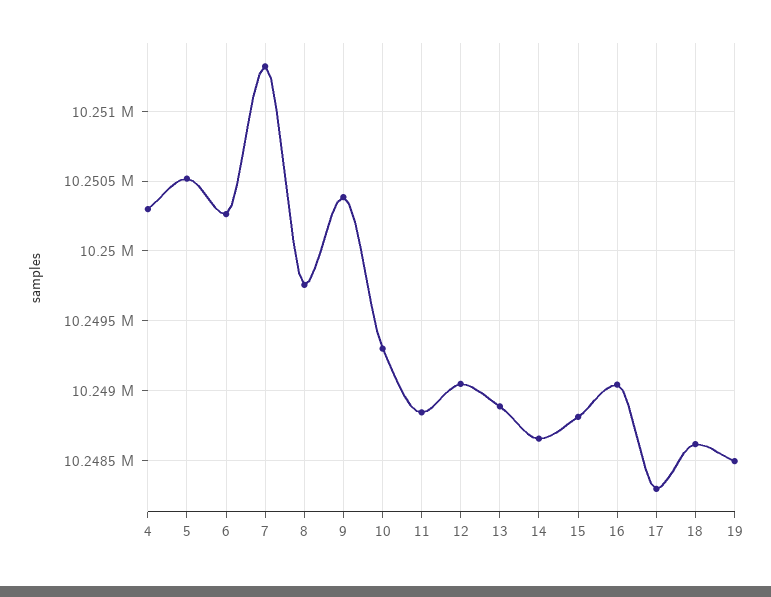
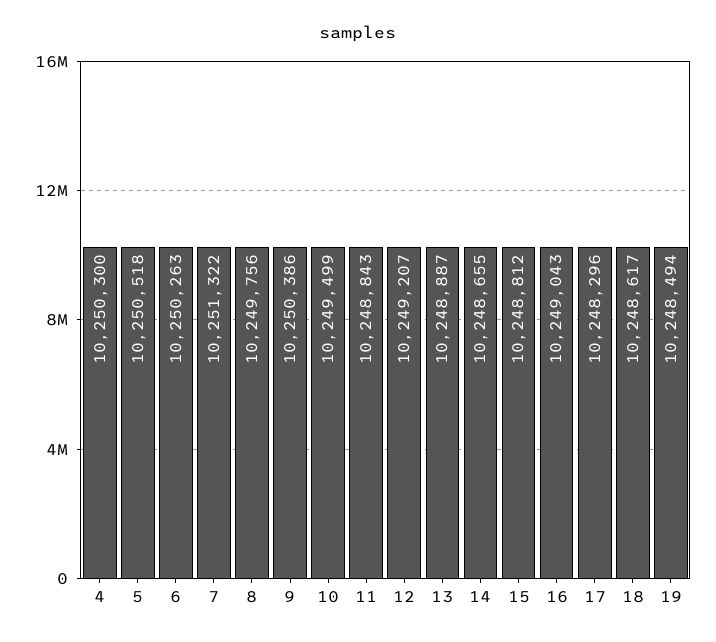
10: 10249300 -> 10249499
12: 10249050 -> 10249207

